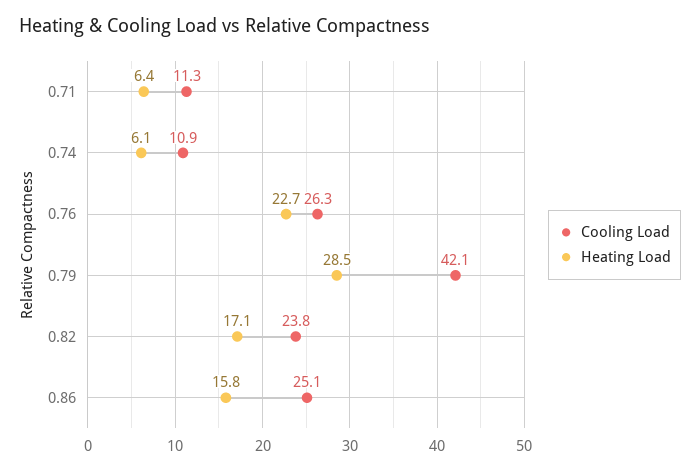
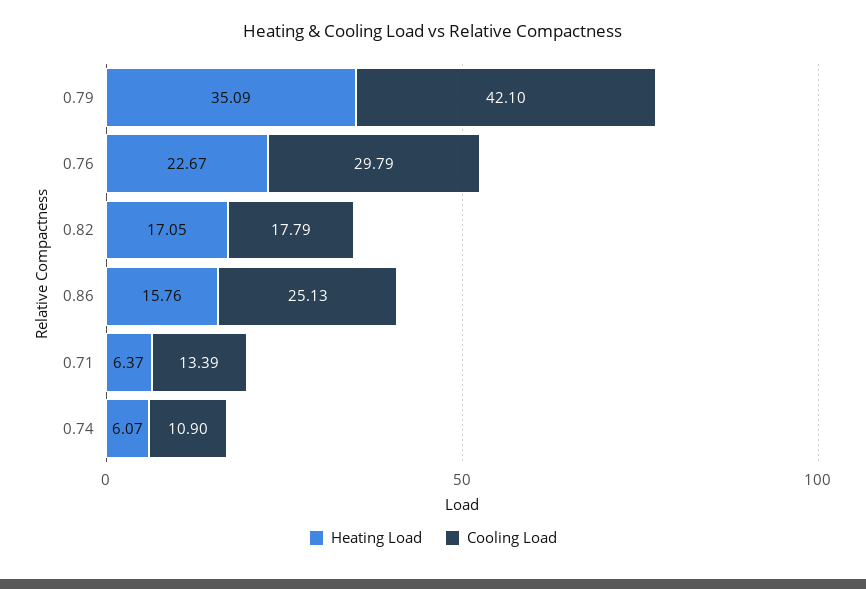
Cooling Load, 0.71: 11.3 -> 13.39
Cooling Load, 0.76: 26.3 -> 29.79
Heating Load, 0.79: 28.5 -> 35.09
Cooling Load, 0.82: 23.8 -> 17.79

